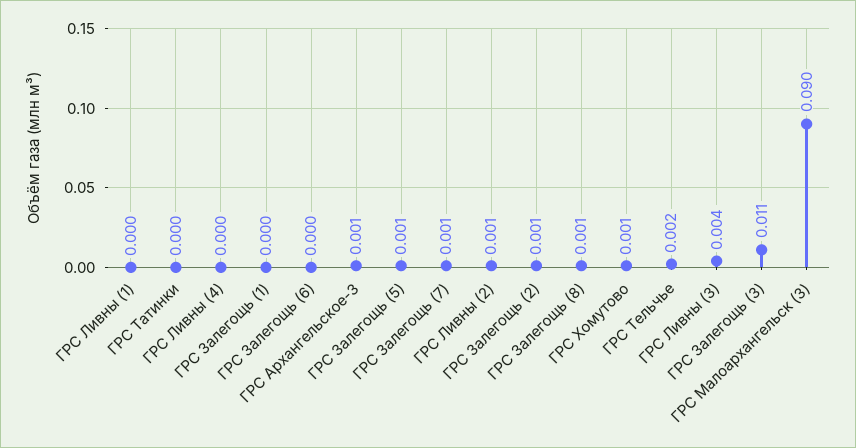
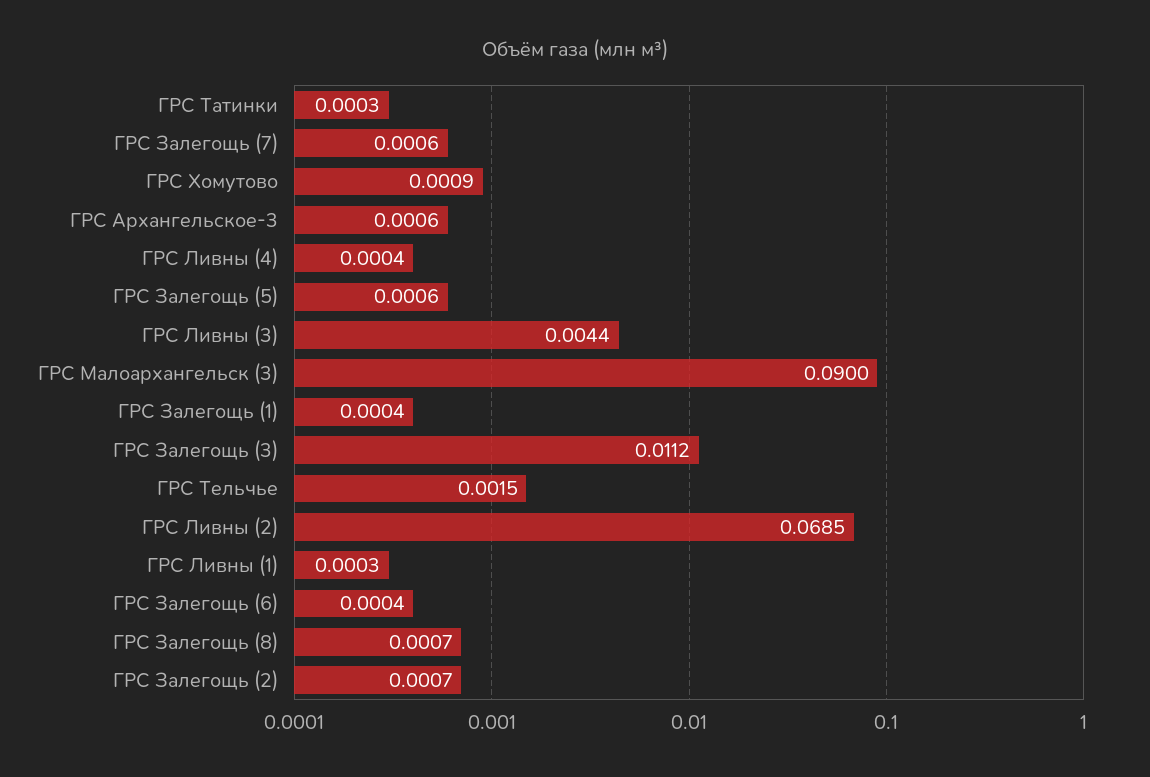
ГРС Ливны (2): 0.001 -> 0.0685

